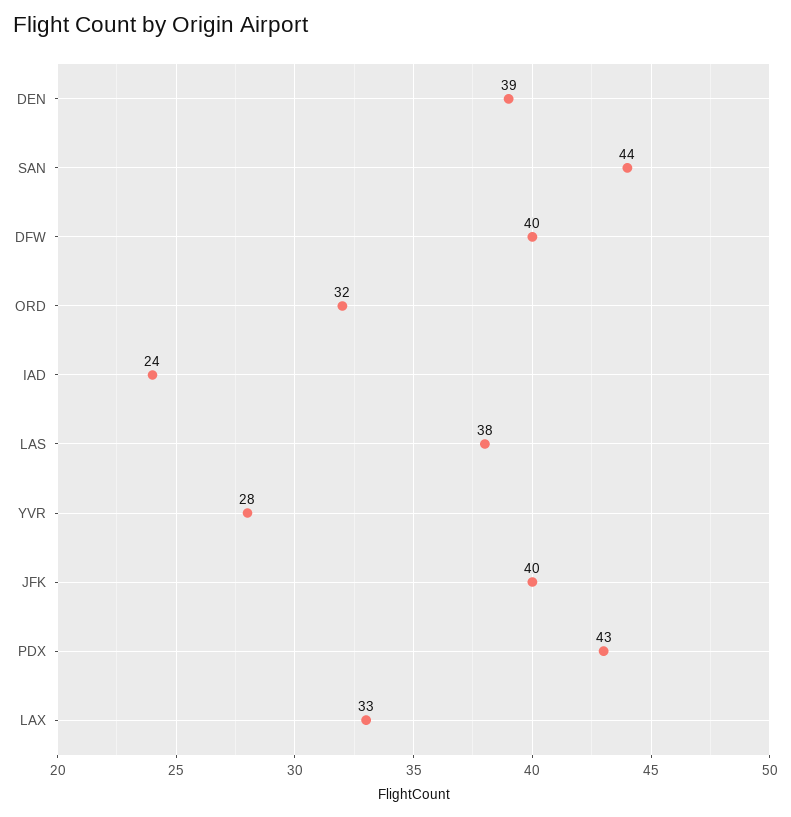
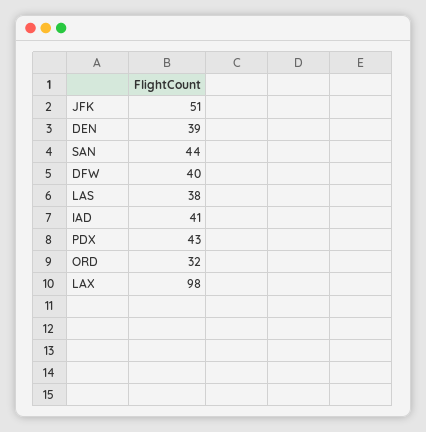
IAD: 24 -> 41
YVR: 28 -> none
JFK: 40 -> 51
LAX: 33 -> 98

